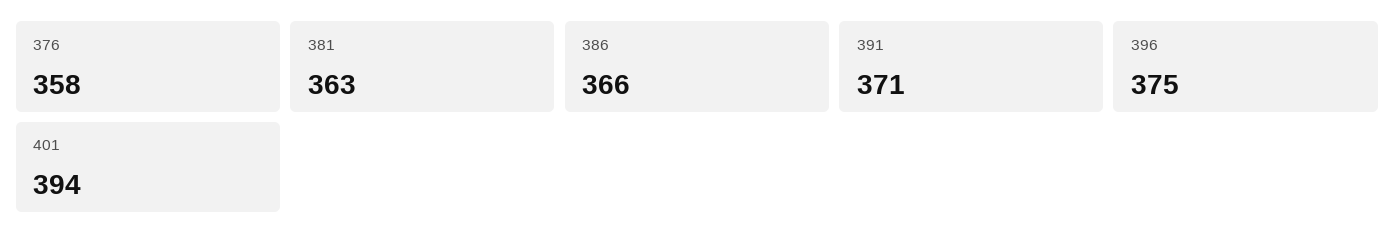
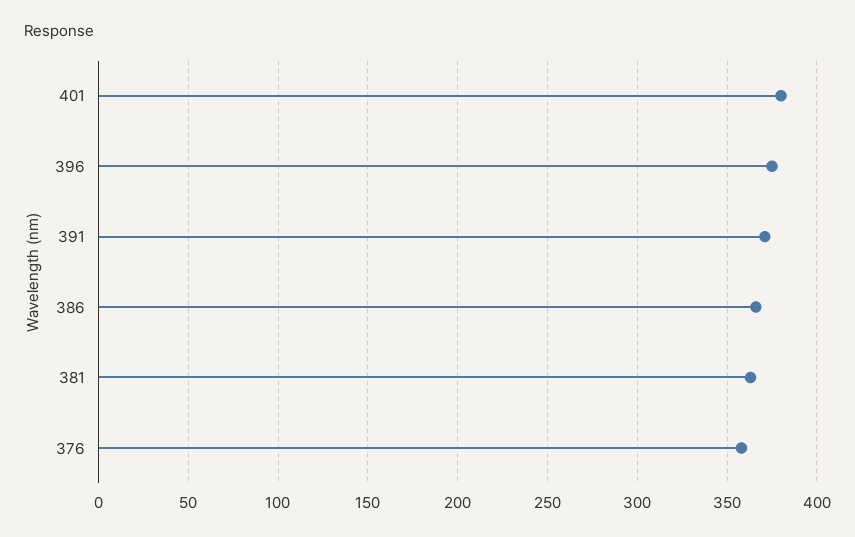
401: 394 -> 380

